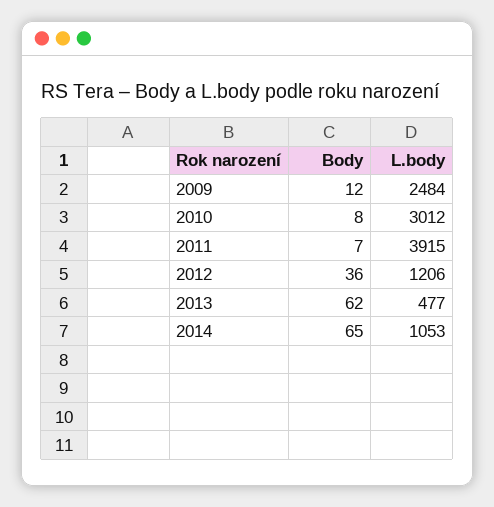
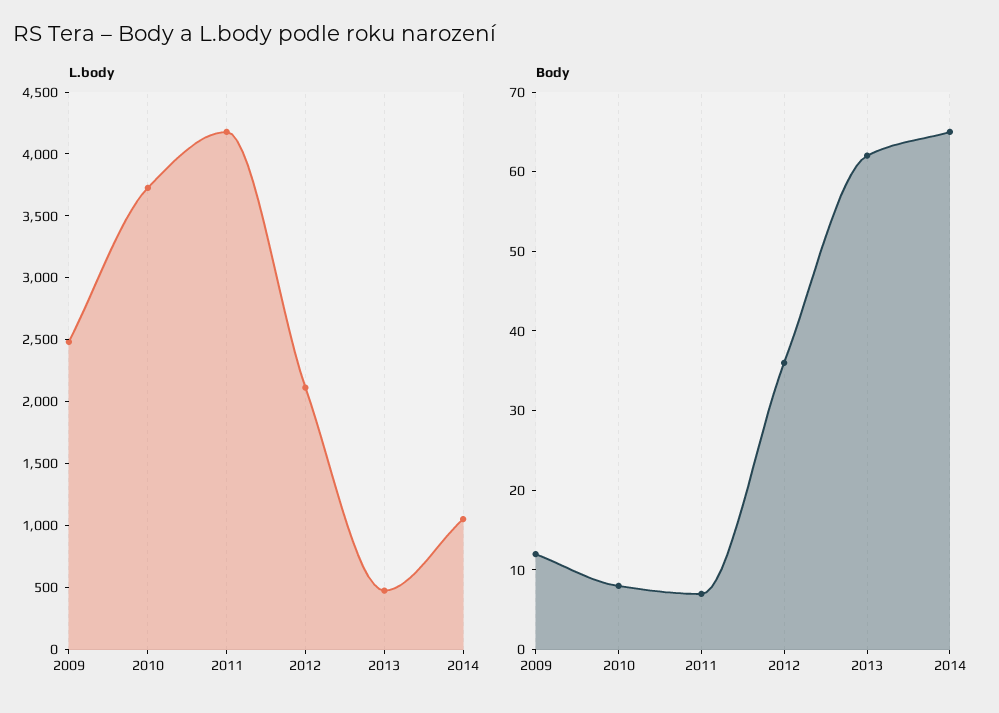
L.body, 2010: 3012 -> 3700
L.body, 2011: 3915 -> 4200
L.body, 2012: 1206 -> 2100

